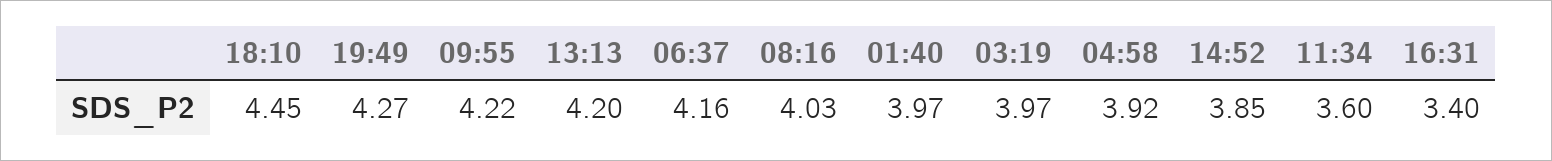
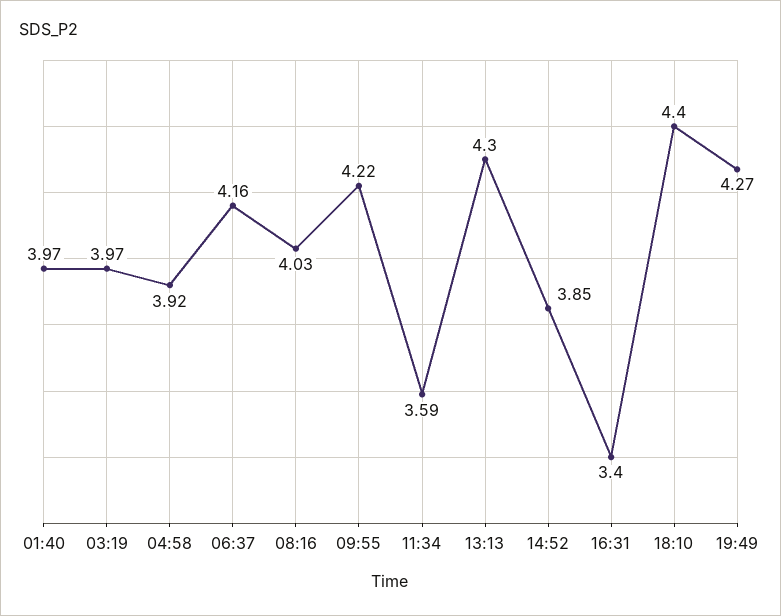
18:10: 4.45 -> 4.4
13:13: 4.2 -> 4.3
11:34: 3.6 -> 3.59

